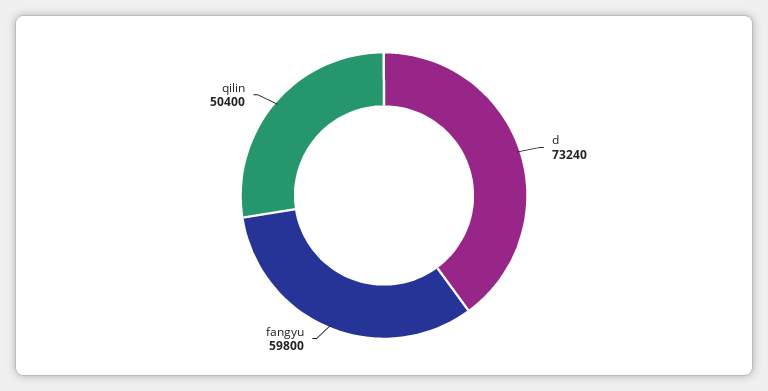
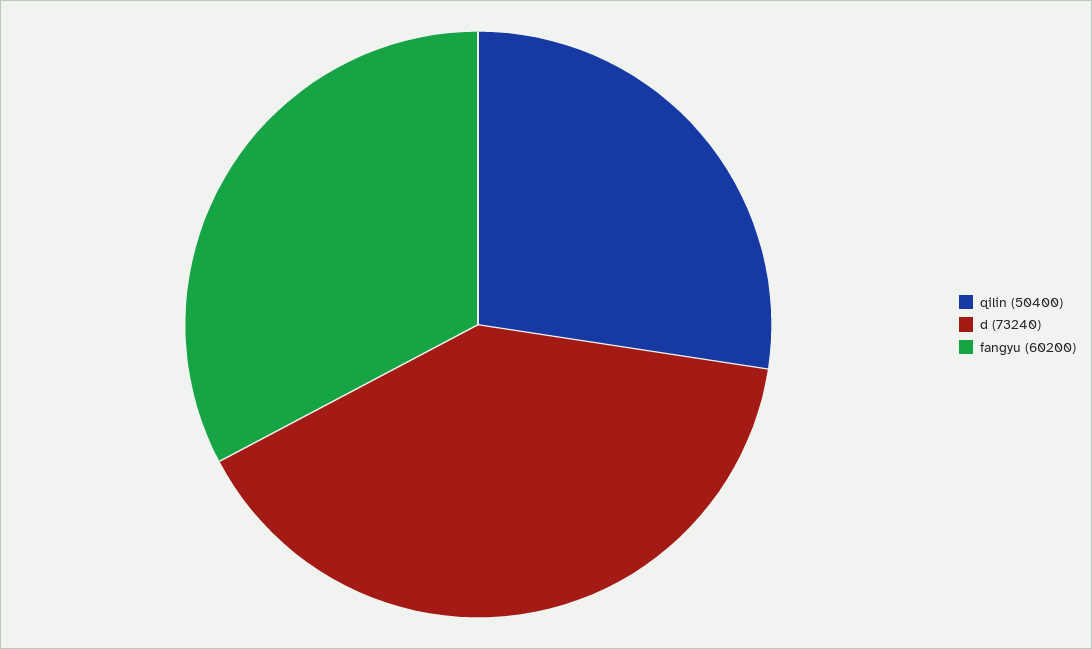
fangyu: 59800 -> 60200

